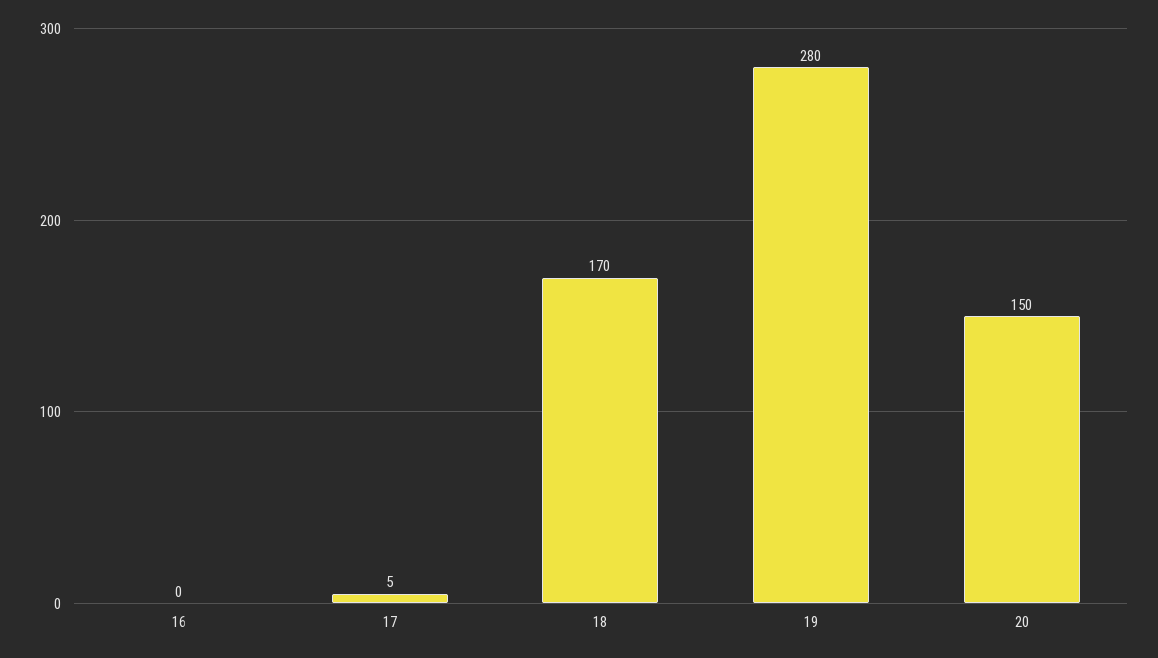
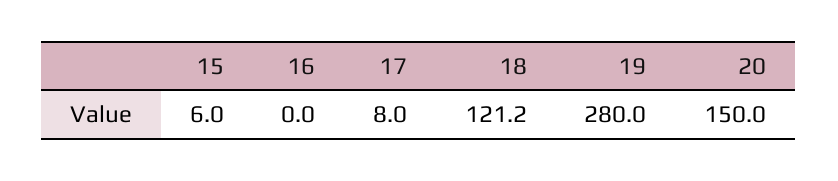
17: 5 -> 8
18: 170 -> 121.2
15: none -> 6

